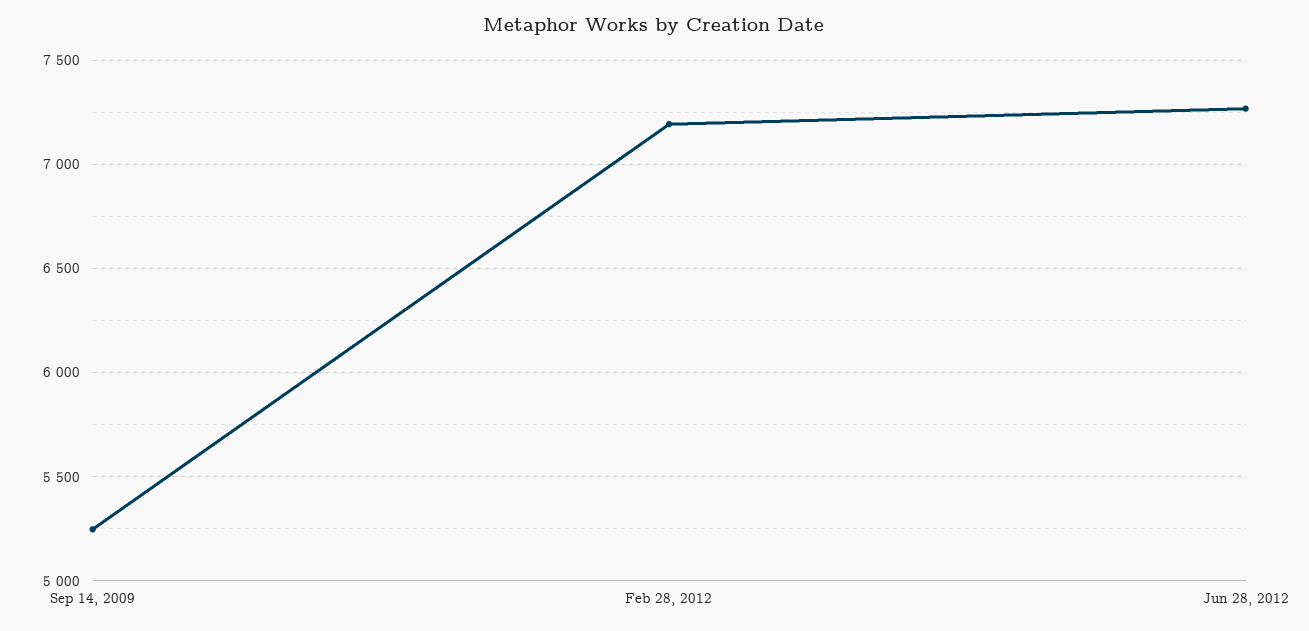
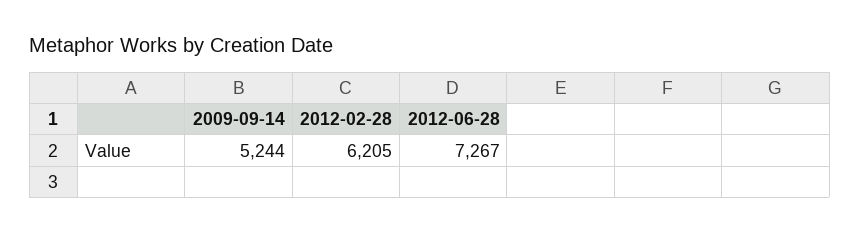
Feb 28, 2012: 7200 -> 6205

